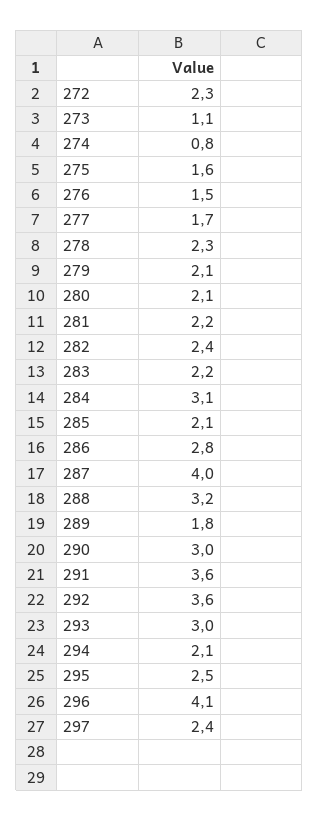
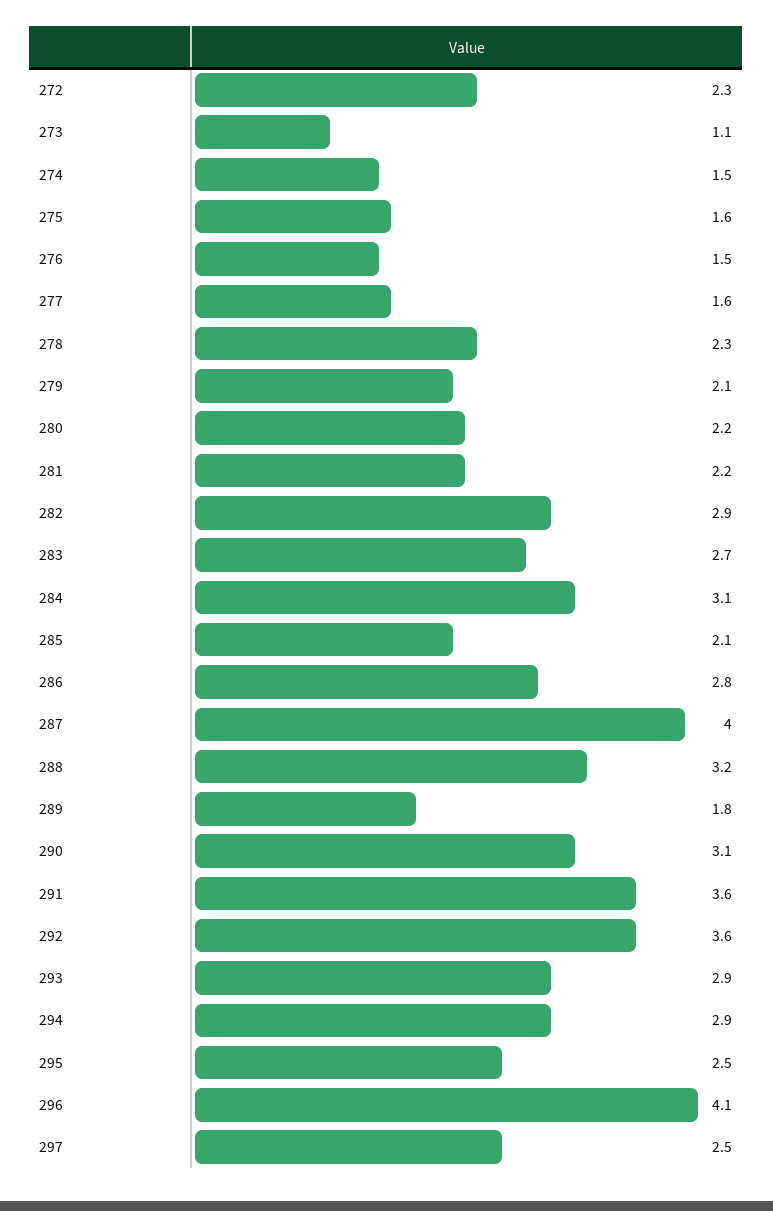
274: 0.8 -> 1.5
277: 1.7 -> 1.6
280: 2.1 -> 2.2
282: 2.4 -> 2.9
283: 2.2 -> 2.7
290: 3 -> 3.1
293: 3 -> 2.9
294: 2.1 -> 2.9
297: 2.4 -> 2.5

